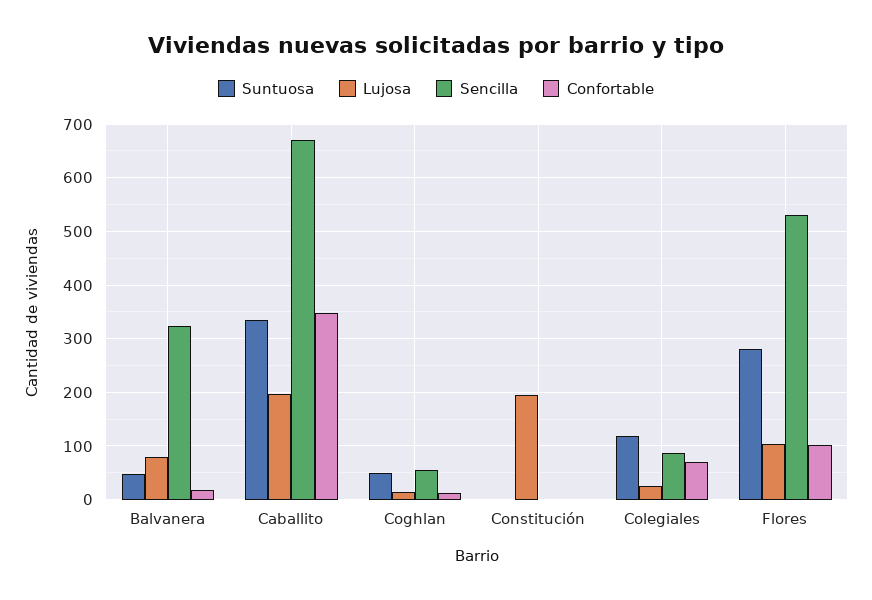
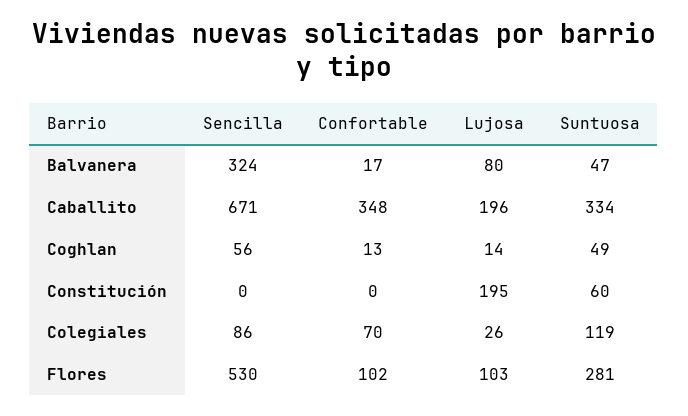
Suntuosa, Constitución: 0 -> 60

